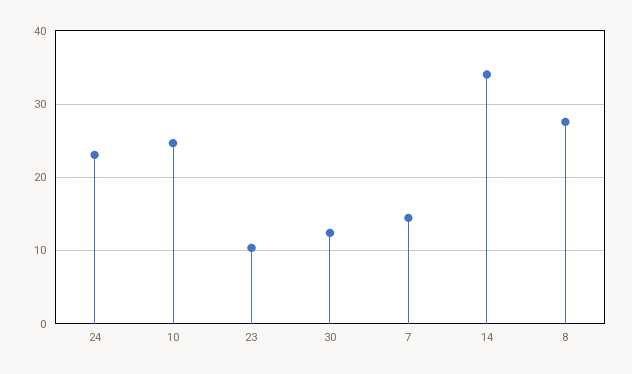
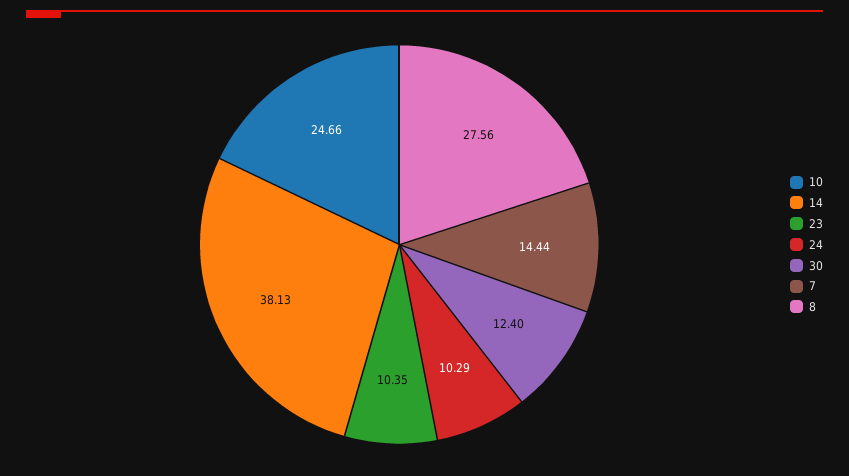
24: 23 -> 10.29
14: 34 -> 38.13

